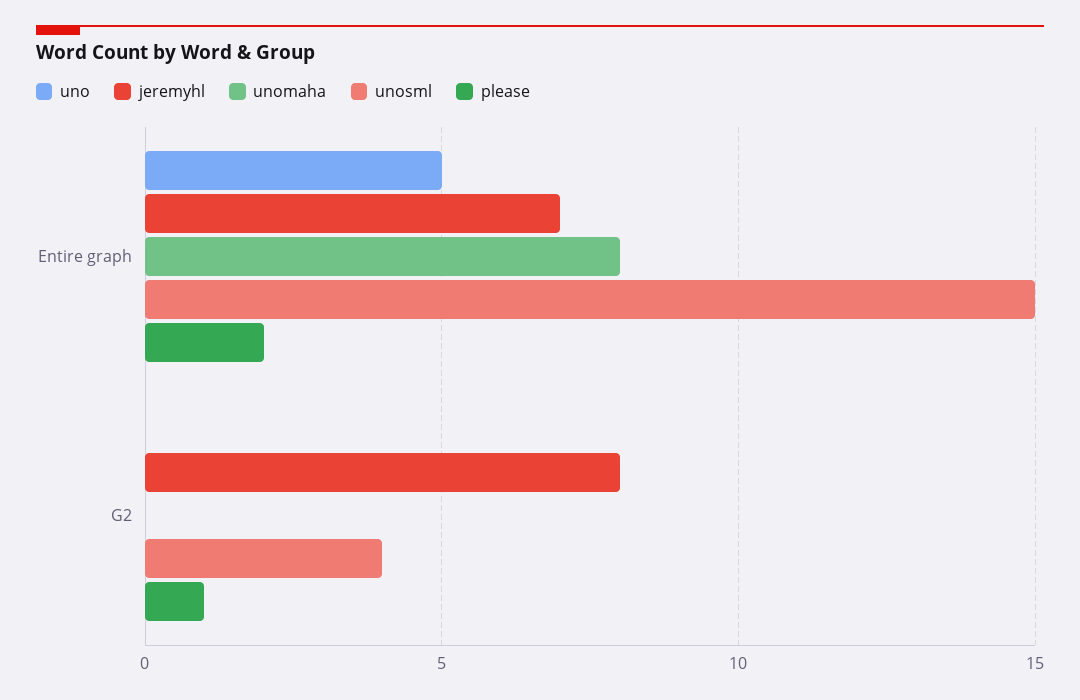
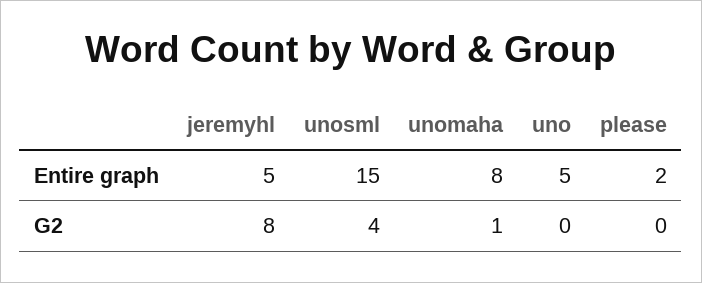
jeremyhl, Entire graph: 7 -> 5
unomaha, G2: 0 -> 1
please, G2: 1 -> 0

